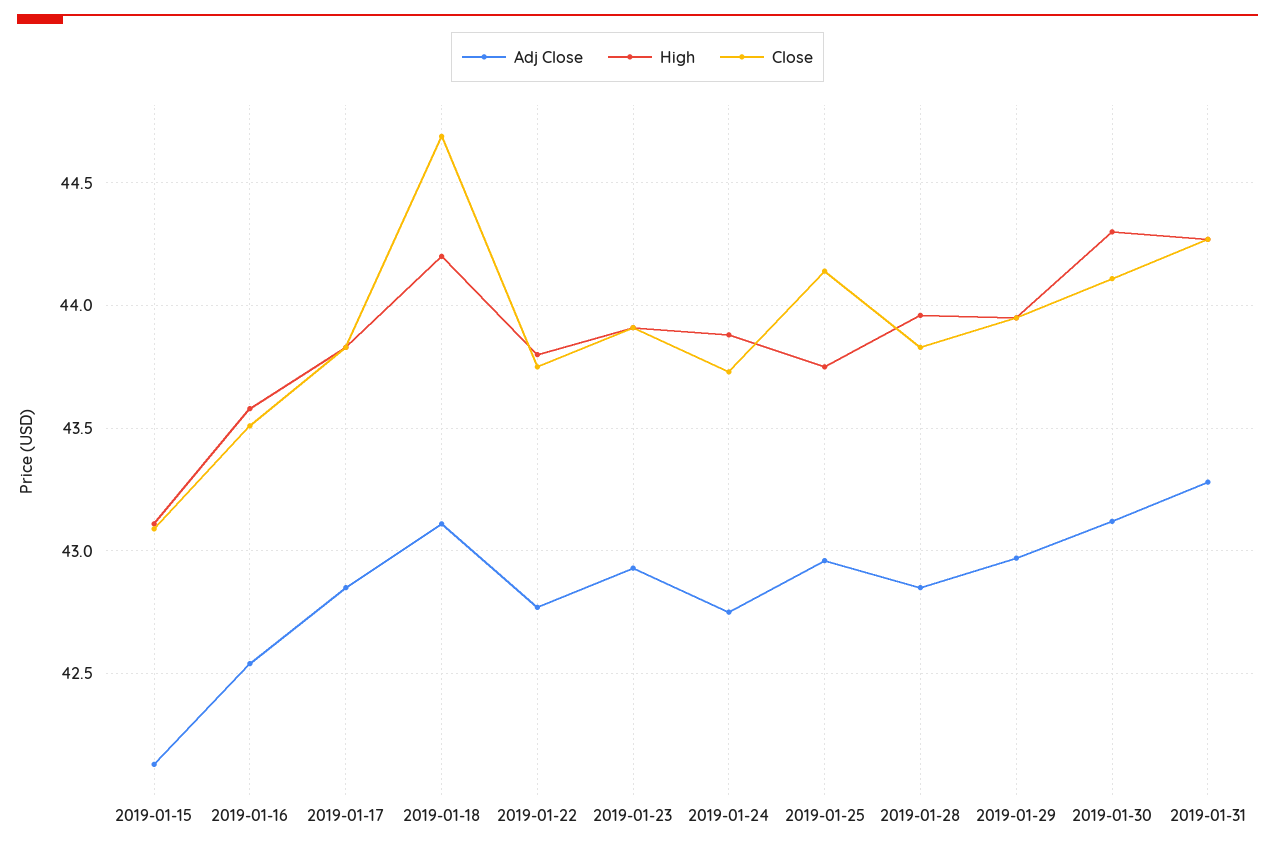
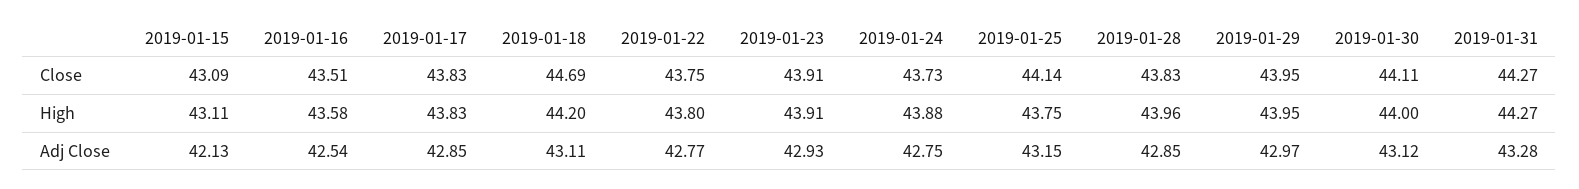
Adj Close, 2019-01-25: 42.95 -> 43.15
High, 2019-01-30: 44.3 -> 44

